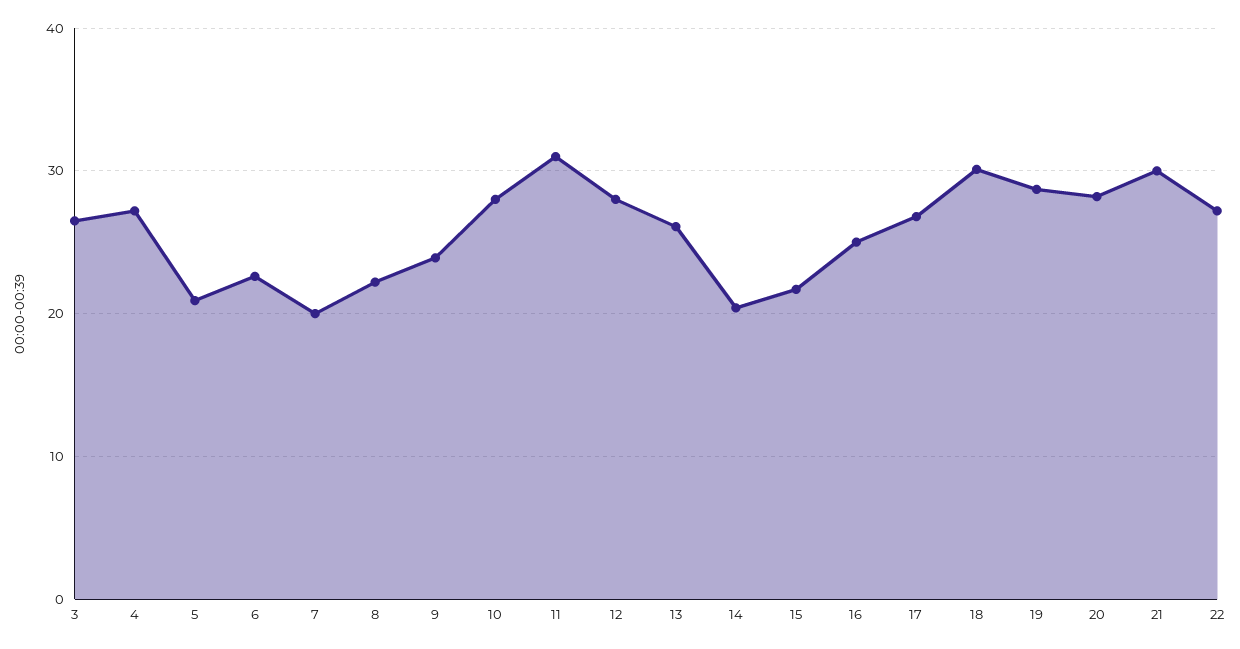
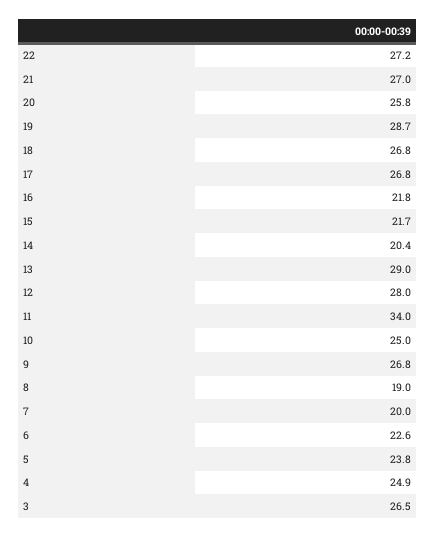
4: 27 -> 24.9
5: 21 -> 23.8
8: 22 -> 19
9: 24 -> 26.8
10: 28 -> 25
11: 31 -> 34
13: 26 -> 29
16: 25 -> 21.8
18: 30 -> 26.8
20: 28 -> 25.8
21: 30 -> 27

